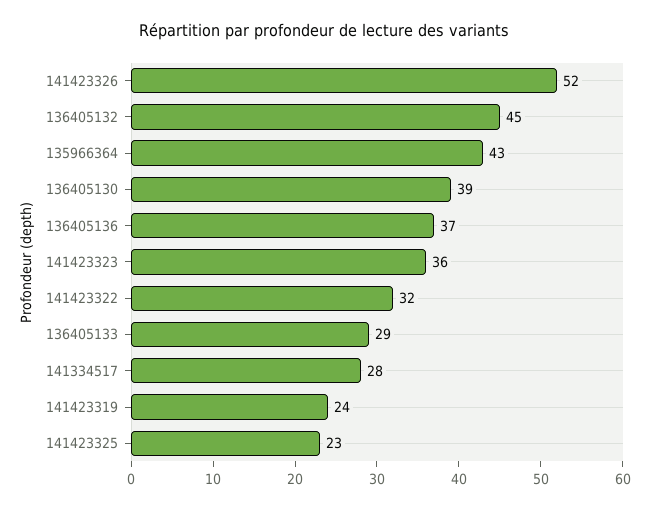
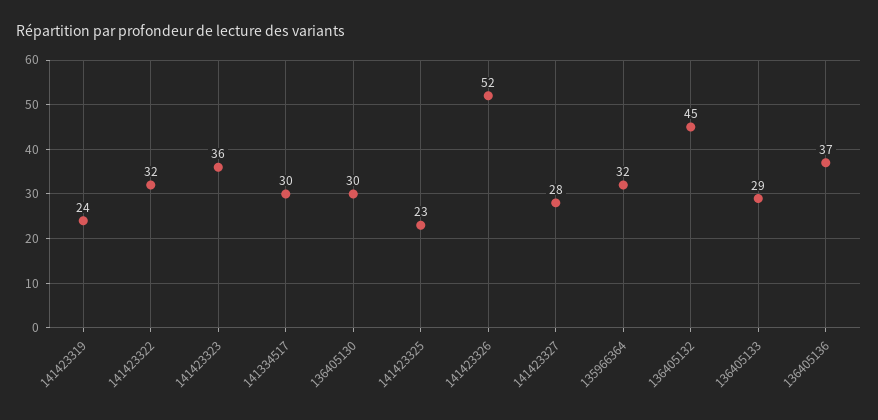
135966364: 43 -> 32
136405130: 39 -> 30
141334517: 28 -> 30
141423327: none -> 28

